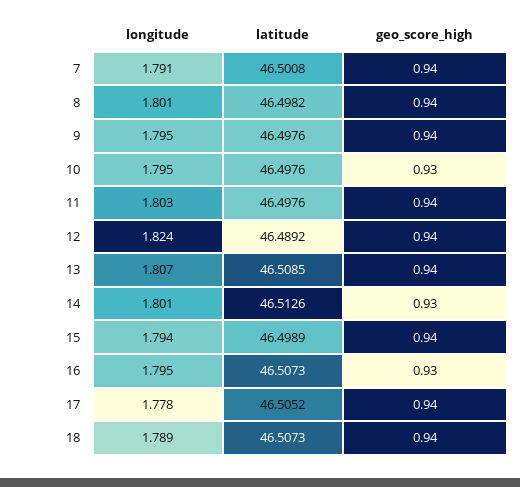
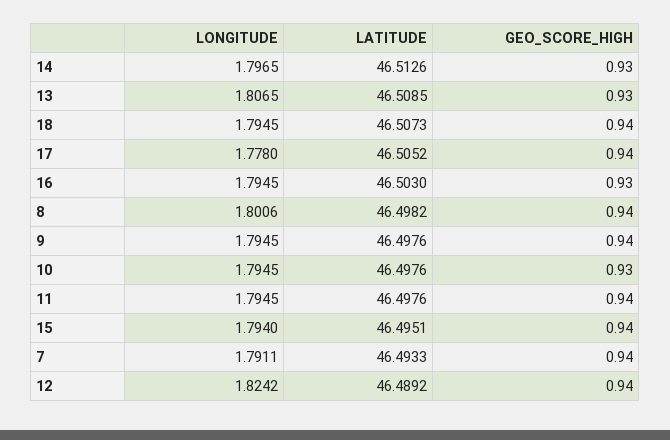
latitude, 7: 46.5008 -> 46.4933
longitude, 11: 1.803 -> 1.7945
geo_score_high, 13: 0.94 -> 0.93
longitude, 14: 1.801 -> 1.7965
latitude, 15: 46.4989 -> 46.4951
latitude, 16: 46.5073 -> 46.503
longitude, 18: 1.789 -> 1.7945

